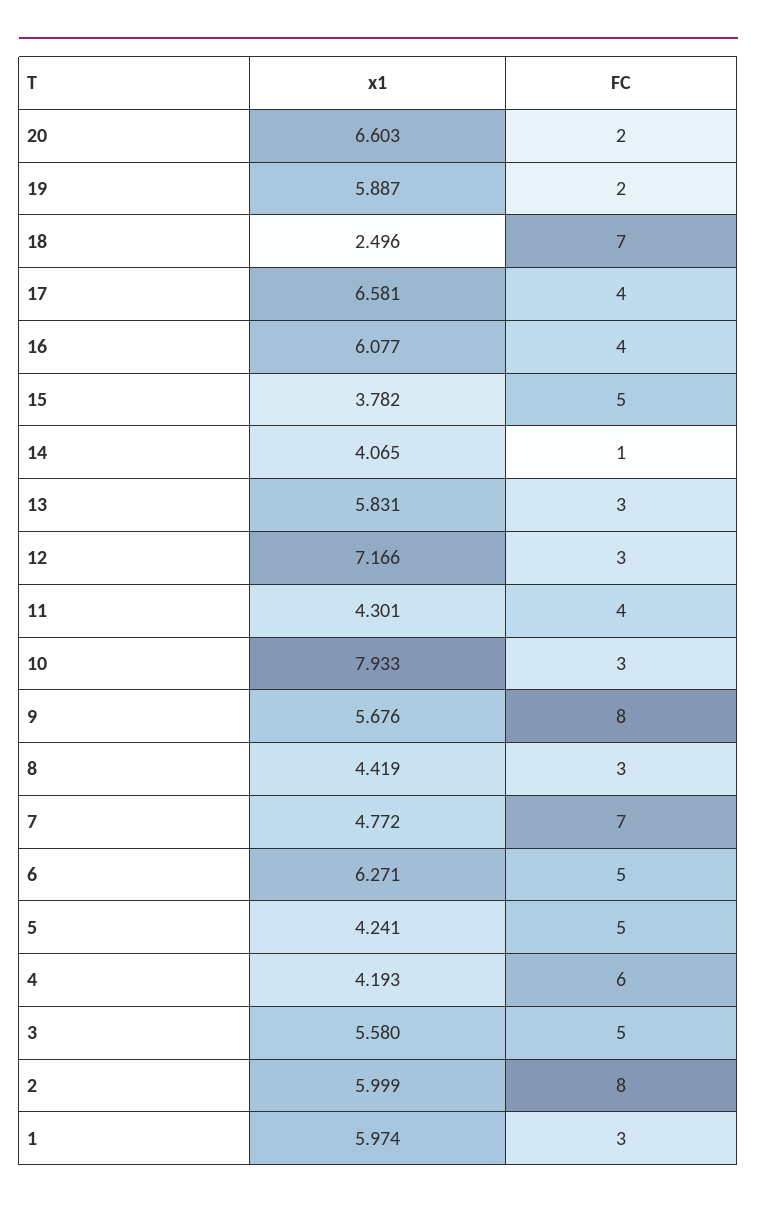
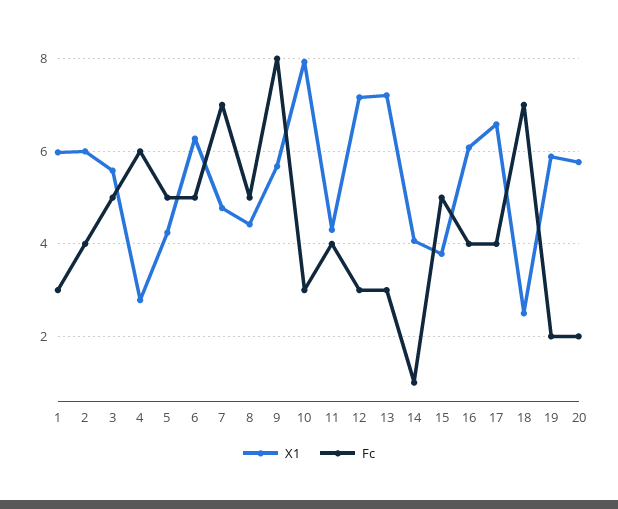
x1, 20: 6.603 -> 5.8
x1, 13: 5.831 -> 7.2
FC, 8: 3 -> 5
x1, 4: 4.193 -> 2.8
FC, 2: 8 -> 4

